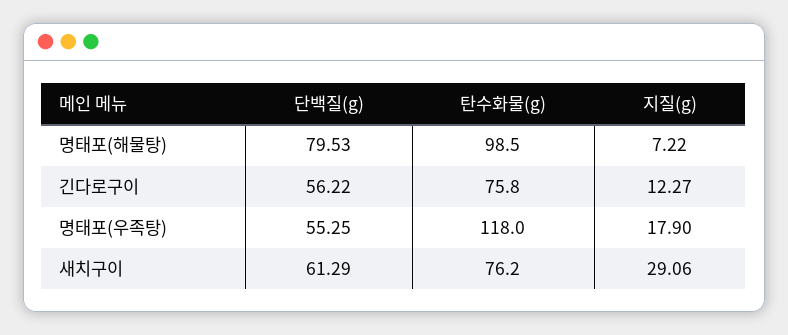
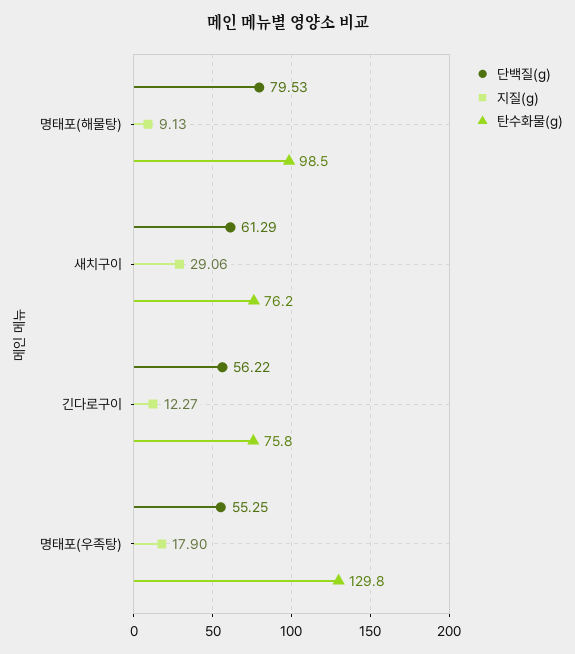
지질(g), 명태포(해물탕): 7.22 -> 9.13
탄수화물(g), 명태포(우족탕): 118 -> 129.8

